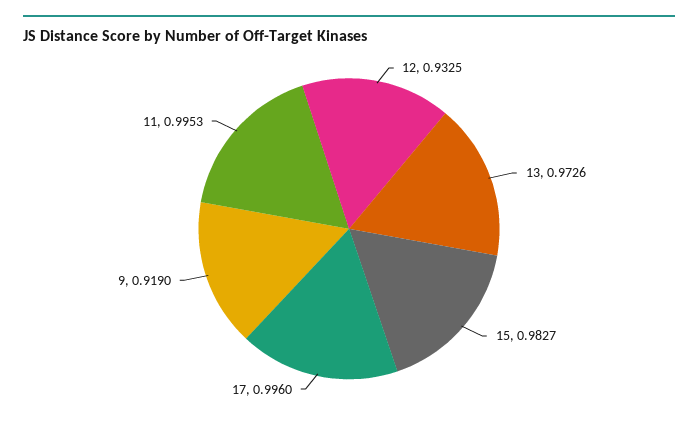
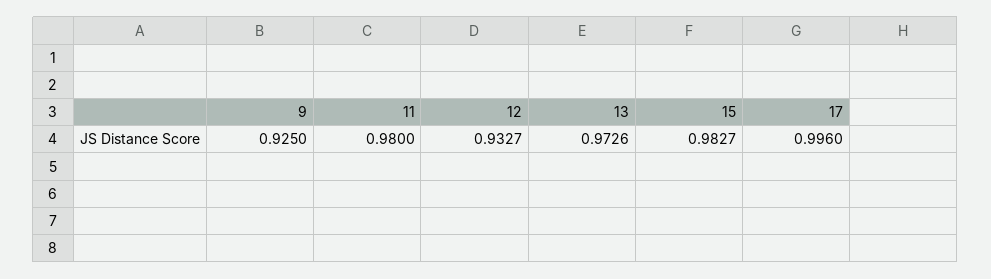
12: 0.9325 -> 0.9327
9: 0.919 -> 0.925
11: 0.9953 -> 0.98

